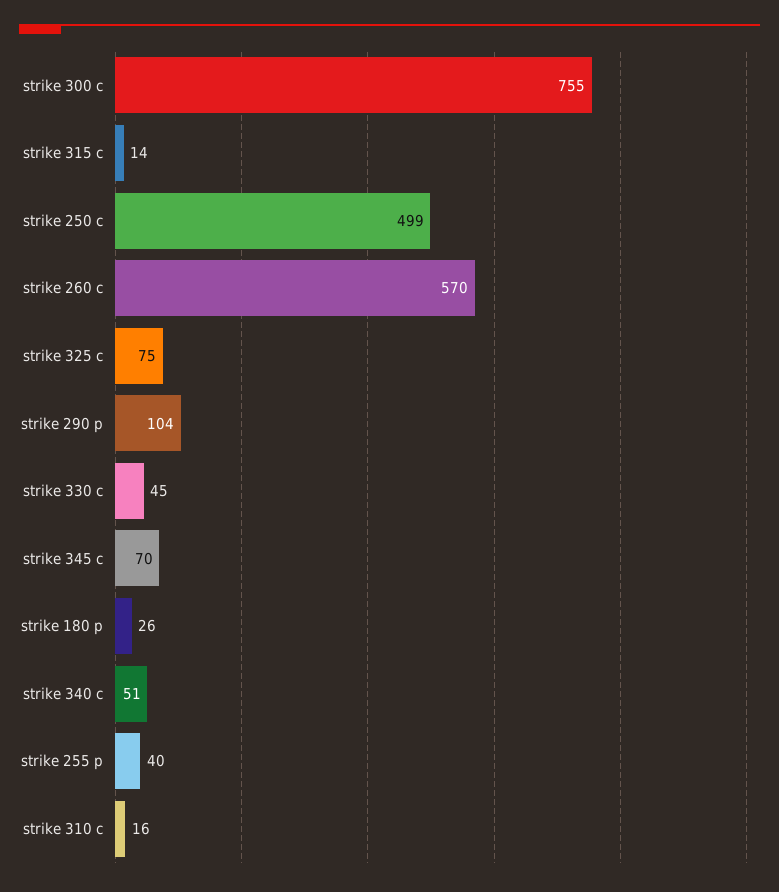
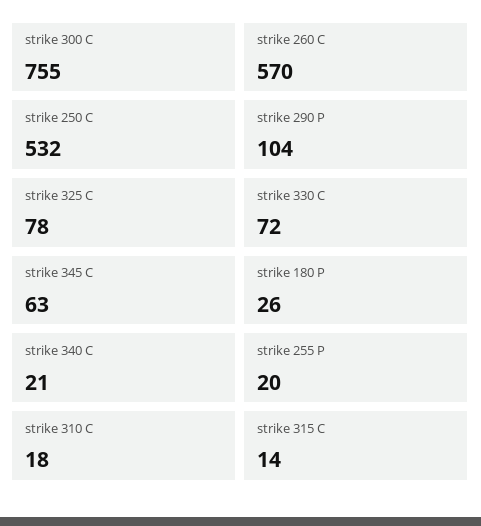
strike 250 c: 499 -> 532
strike 325 c: 75 -> 78
strike 330 c: 45 -> 72
strike 345 c: 70 -> 63
strike 340 c: 51 -> 21
strike 255 p: 40 -> 20
strike 310 c: 16 -> 18

